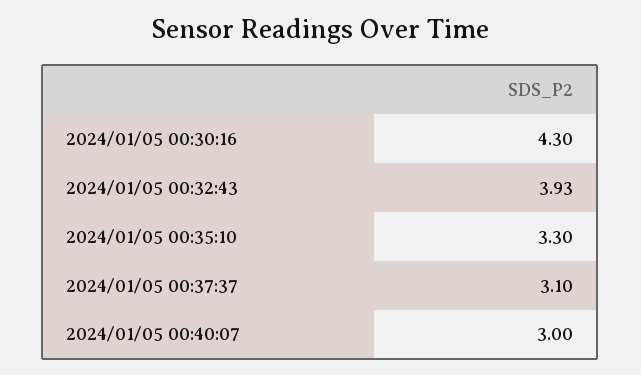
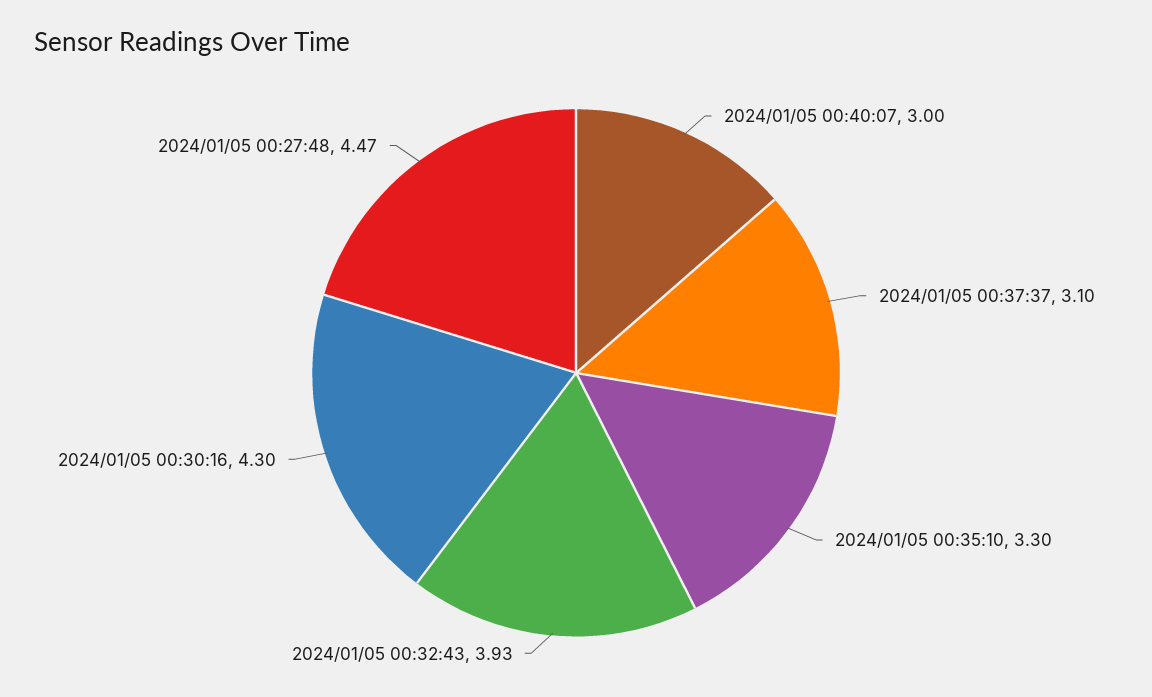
2024/01/05 00:27:48: none -> 4.47

